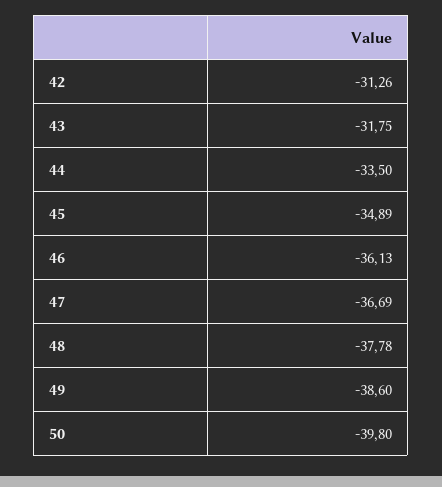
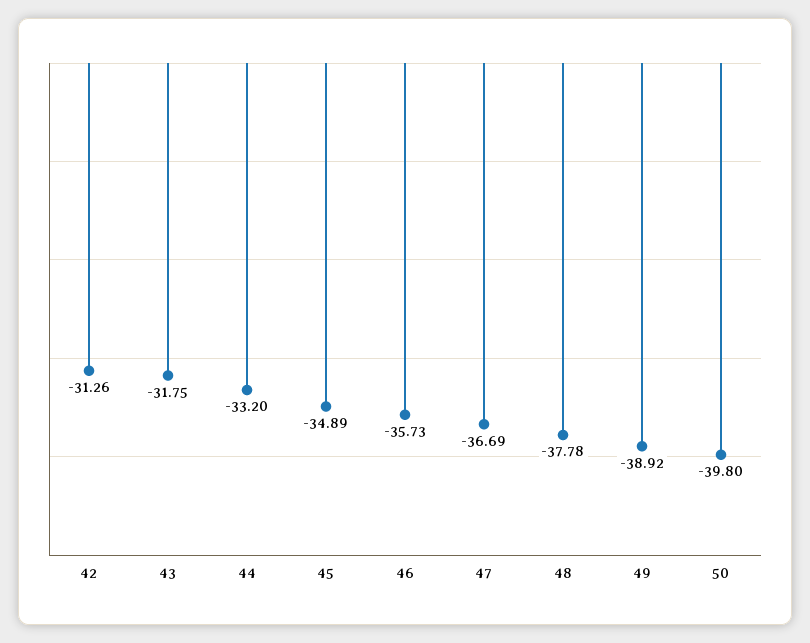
44: -33.5 -> -33.2
46: -36.13 -> -35.73
49: -38.6 -> -38.92

